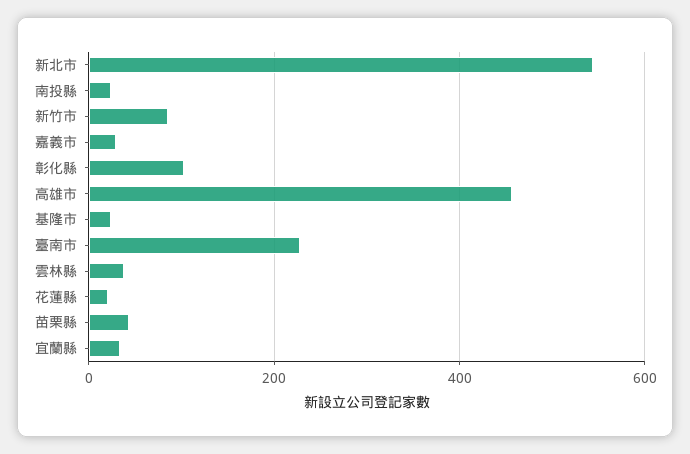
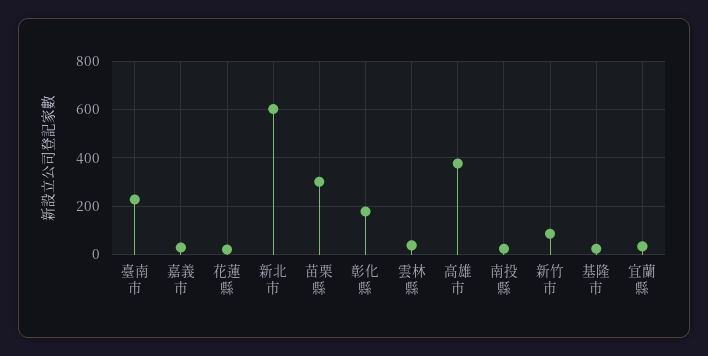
新北市: 540 -> 600
彰化縣: 100 -> 175
高雄市: 460 -> 375
苗栗縣: 40 -> 300

